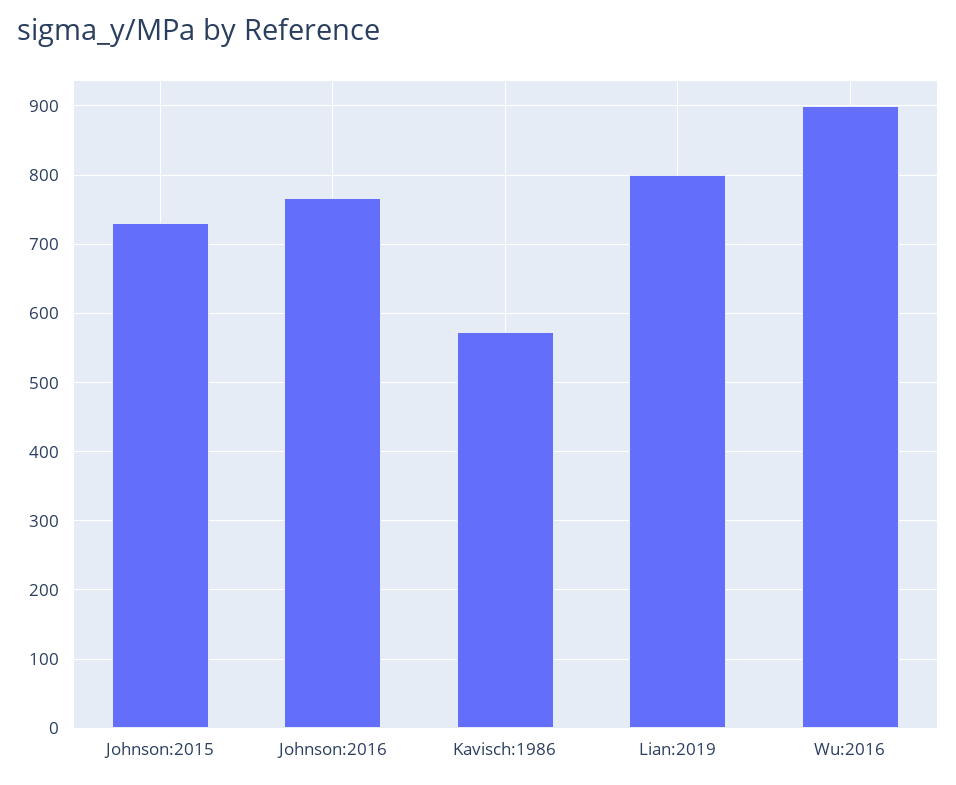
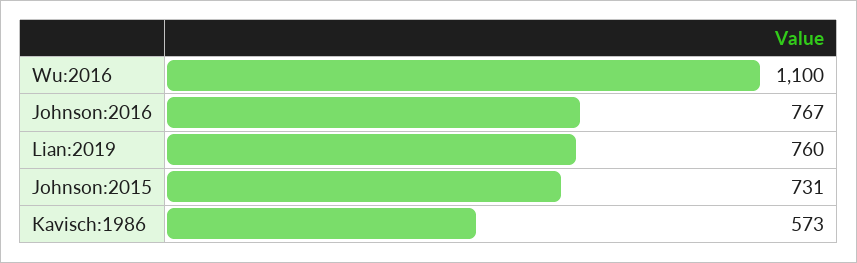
Lian:2019: 800 -> 760
Wu:2016: 900 -> 1100

